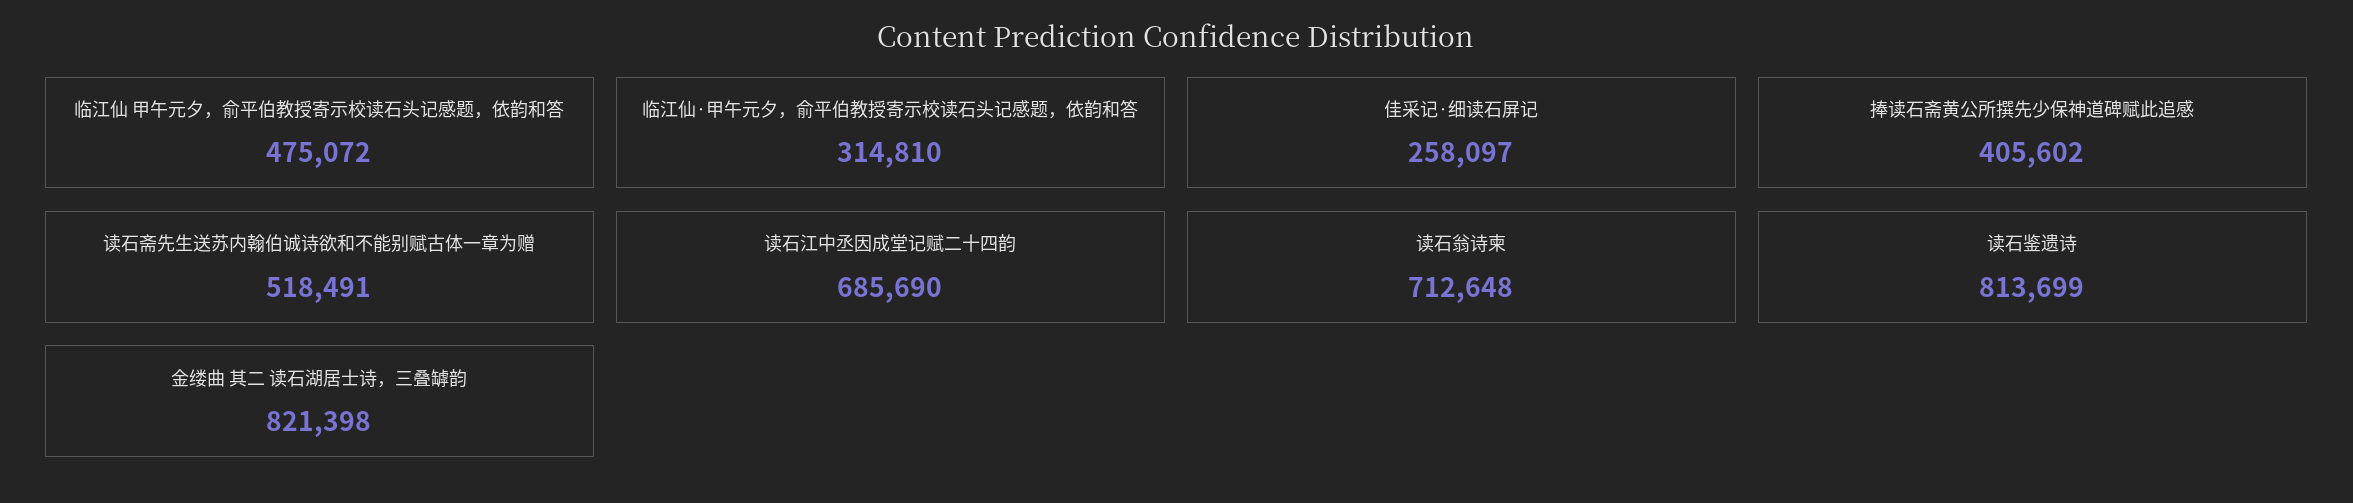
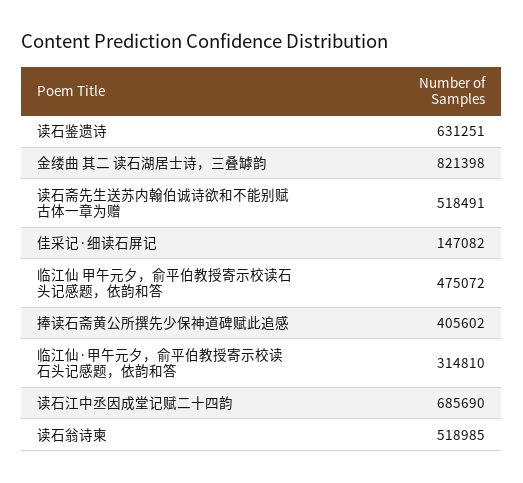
佳采记·细读石屏记: 258097 -> 147082
读石翁诗柬: 712648 -> 518985
读石鉴遗诗: 813699 -> 631251

